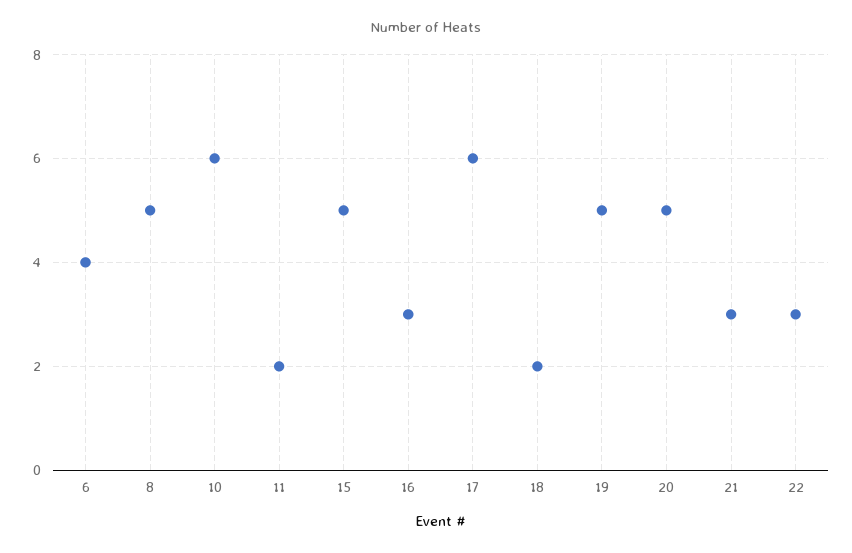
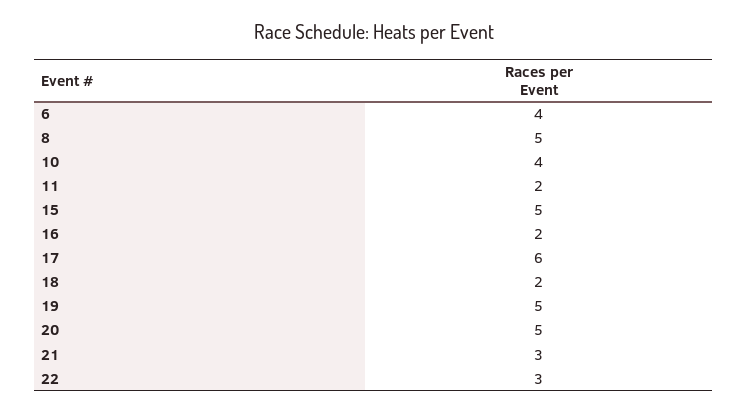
10: 6 -> 4
16: 3 -> 2

